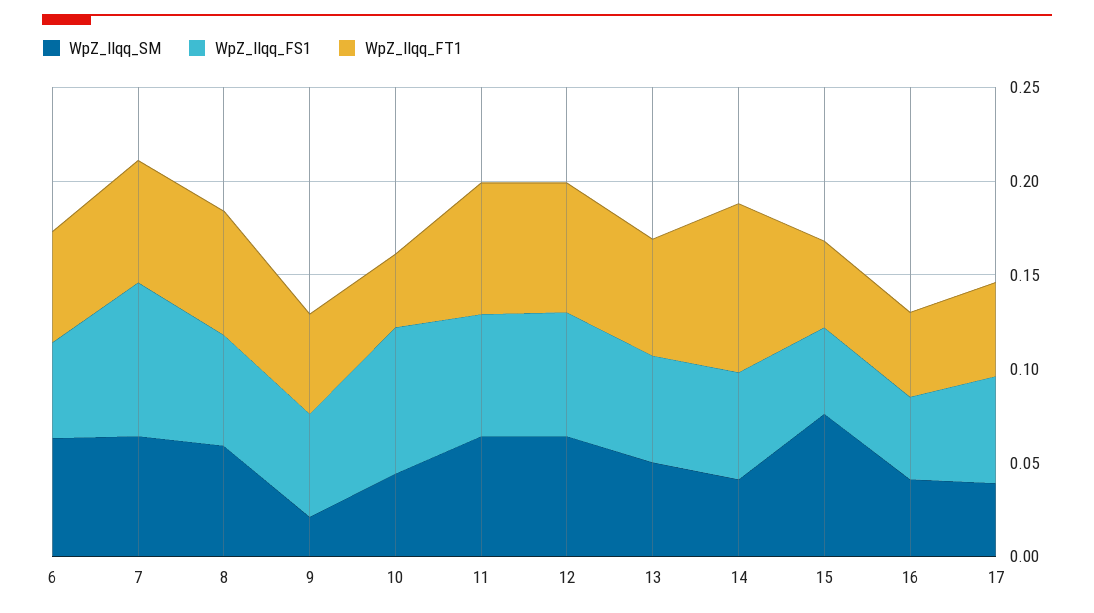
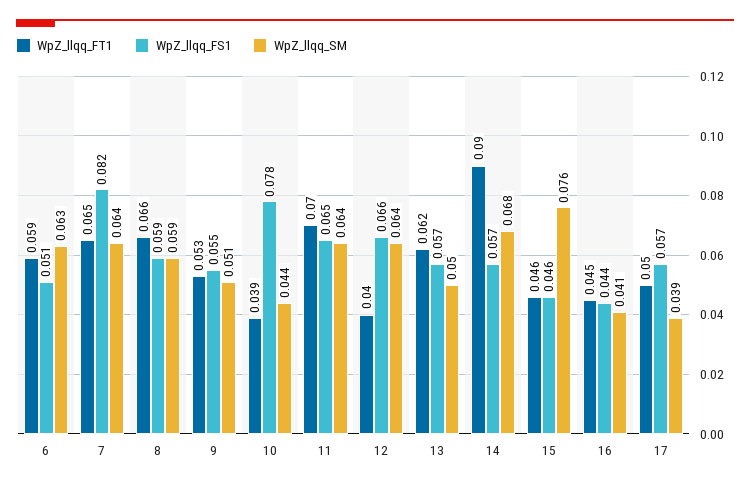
WpZ_llqq_SM, 9: 0.02 -> 0.051
WpZ_llqq_FT1, 12: 0.07 -> 0.04
WpZ_llqq_SM, 14: 0.04 -> 0.068

